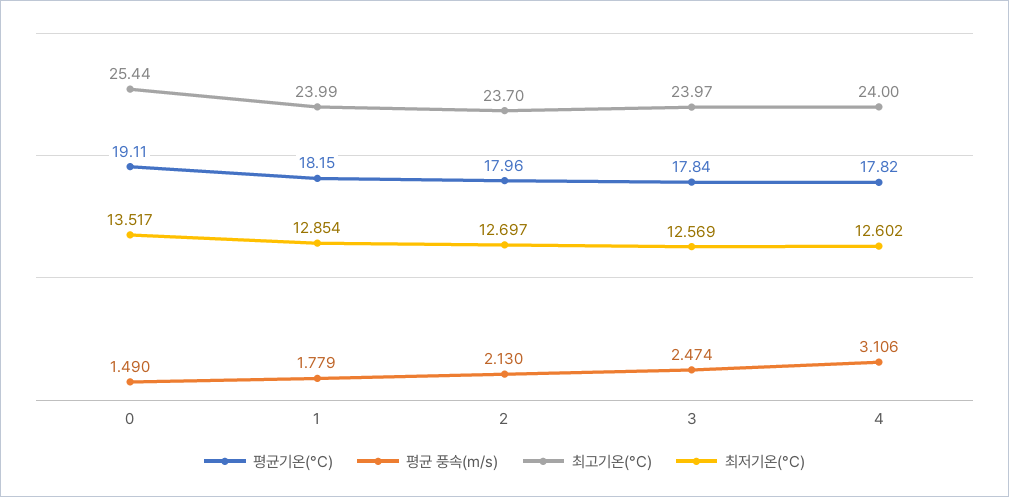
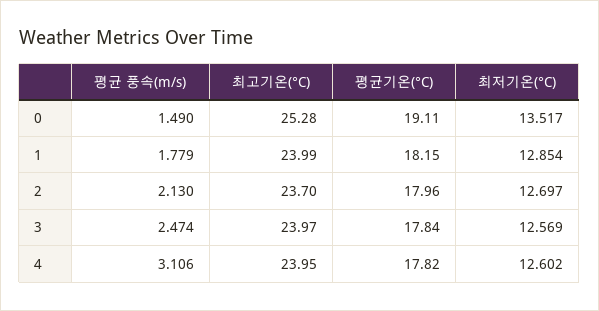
최고기온(°C), 0: 25.44 -> 25.28
최고기온(°C), 4: 24 -> 23.95

